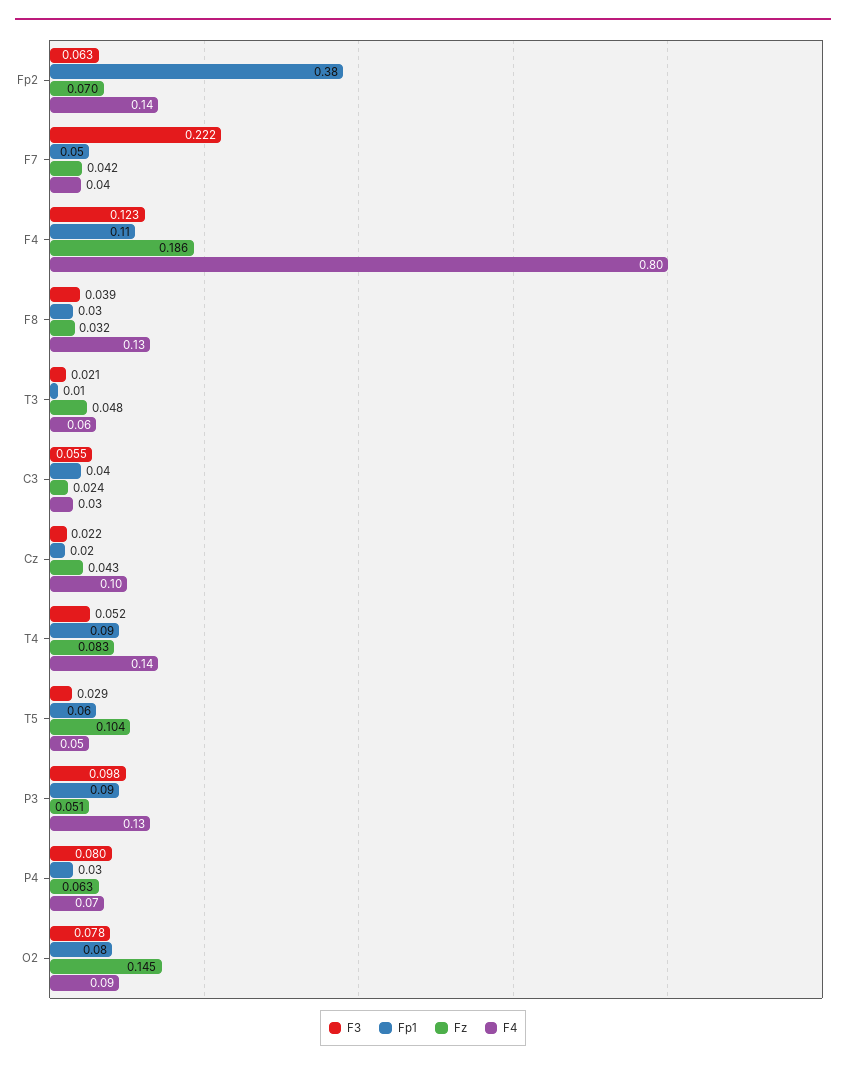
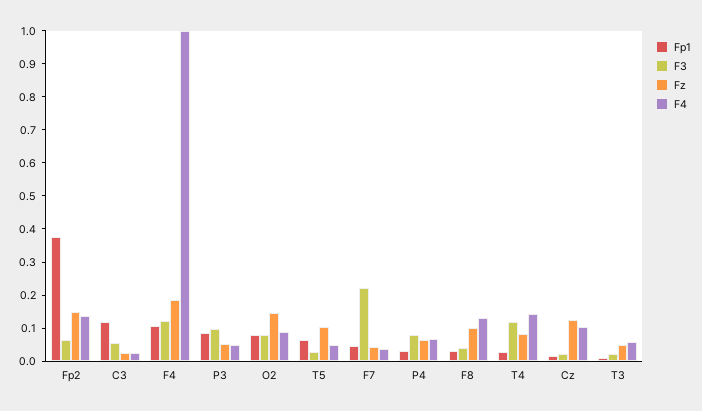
Fz, Fp2: 0.07 -> 0.15
F4, F4: 0.8 -> 1
Fz, F8: 0.032 -> 0.1
Fp1, C3: 0.04 -> 0.125
Fz, Cz: 0.043 -> 0.125
F3, T4: 0.052 -> 0.125
Fp1, T4: 0.09 -> 0.025
F4, P3: 0.13 -> 0.05

